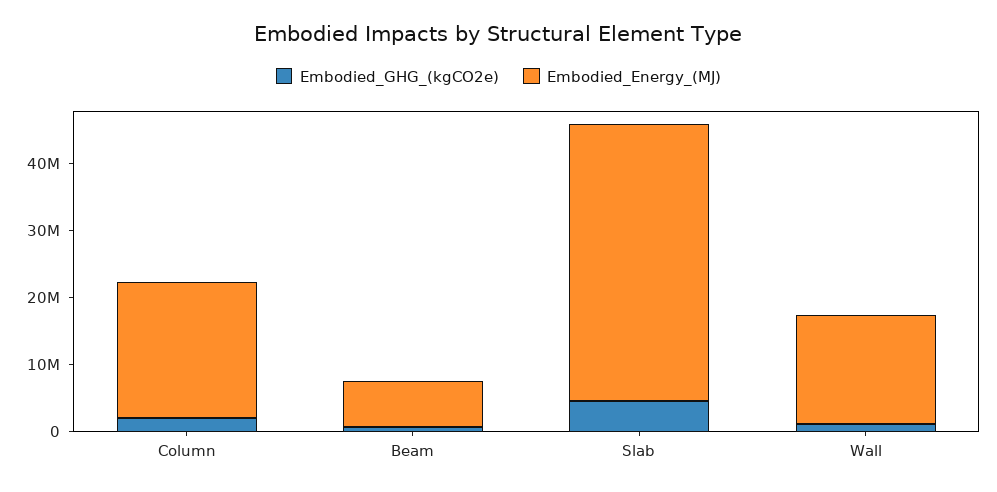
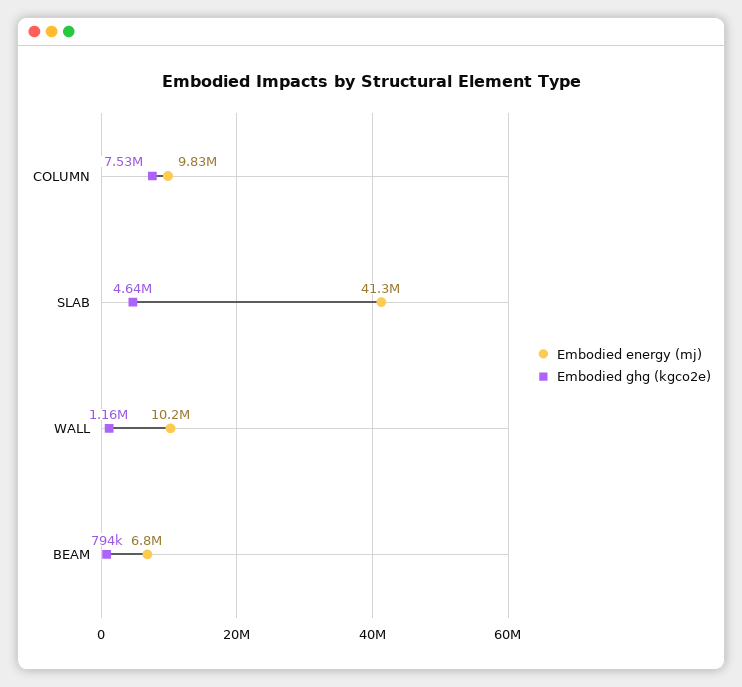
Embodied_GHG_(kgCO2e), Column: 2000000 -> 7530000
Embodied_Energy_(MJ), Column: 20000000 -> 9830000
Embodied_Energy_(MJ), Wall: 16000000 -> 10200000

